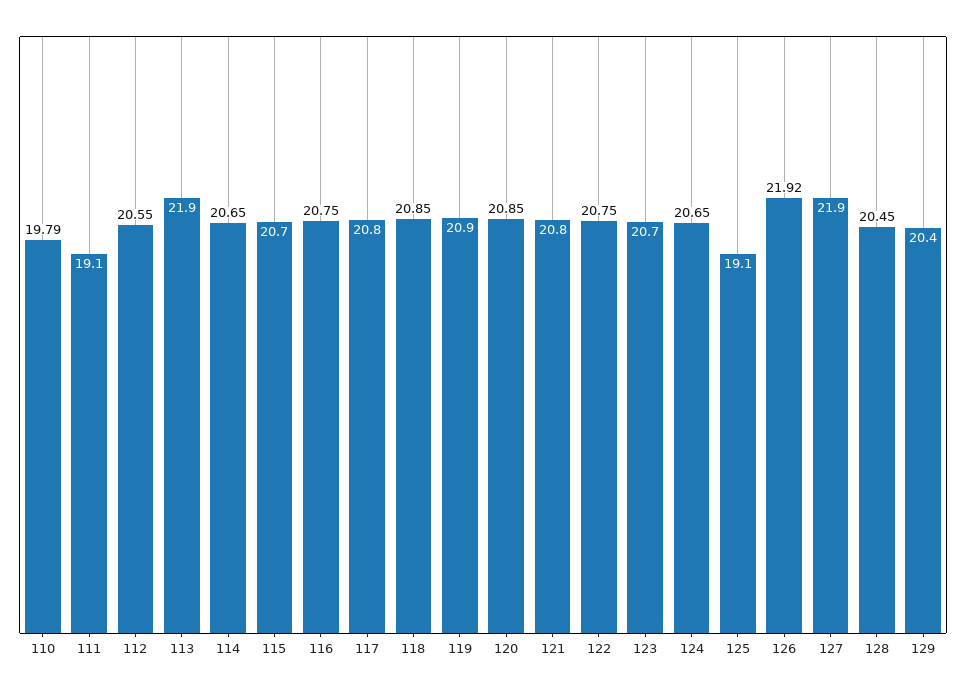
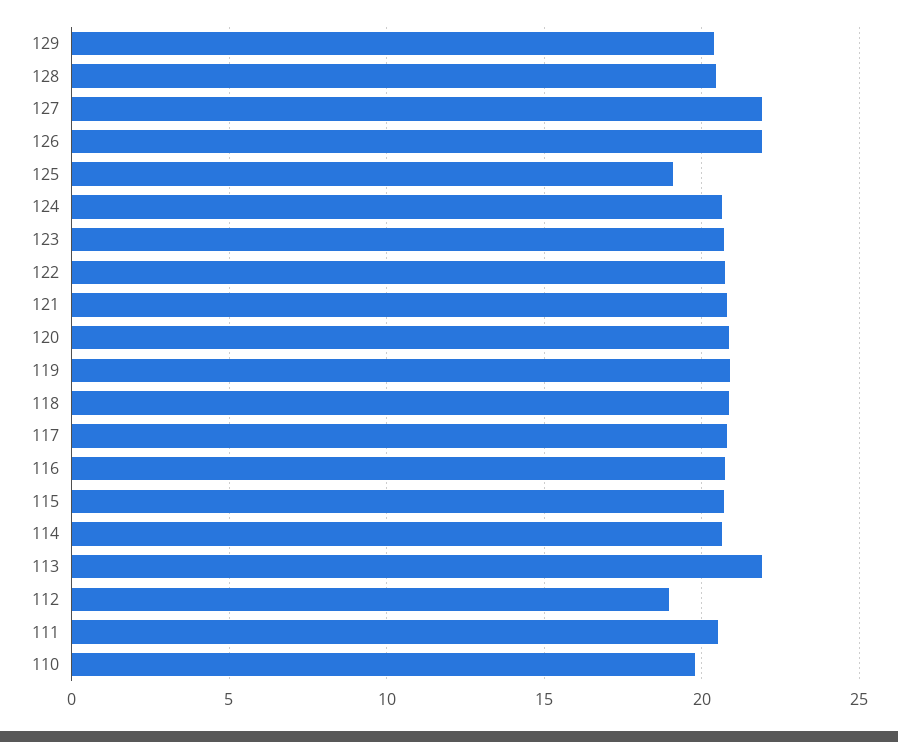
111: 19.1 -> 20.5
112: 20.55 -> 19

